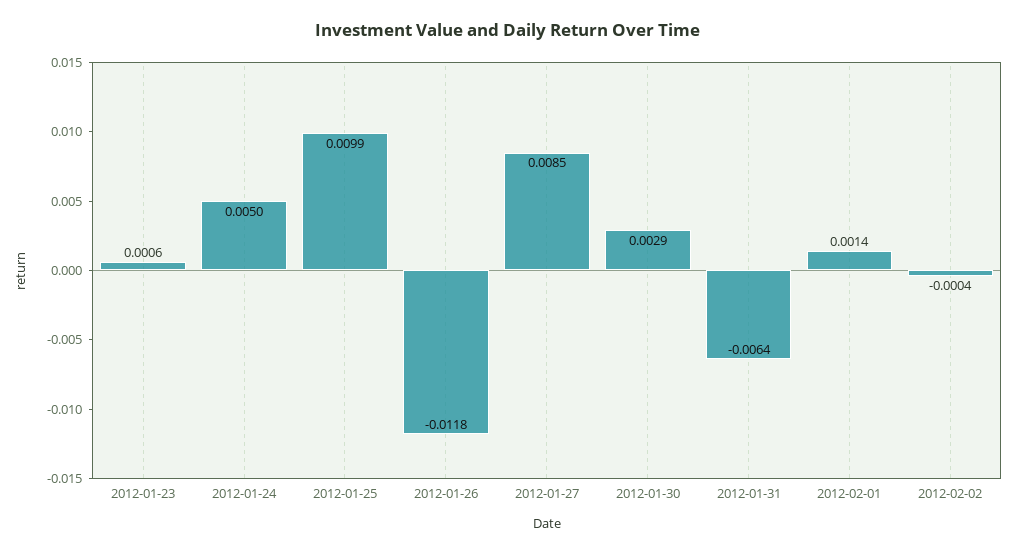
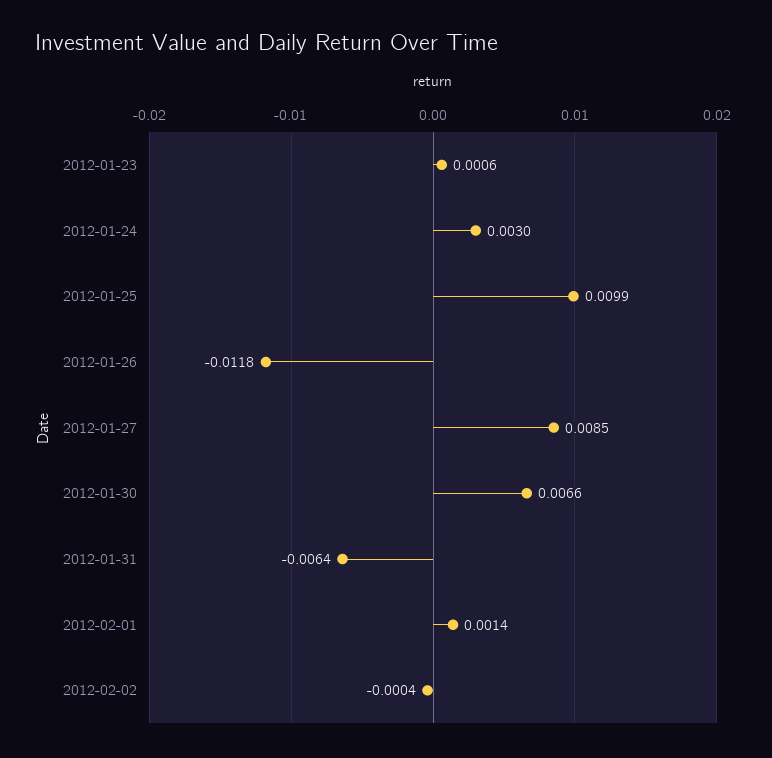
2012-01-24: 0.005 -> 0.003
2012-01-30: 0.0029 -> 0.0066

